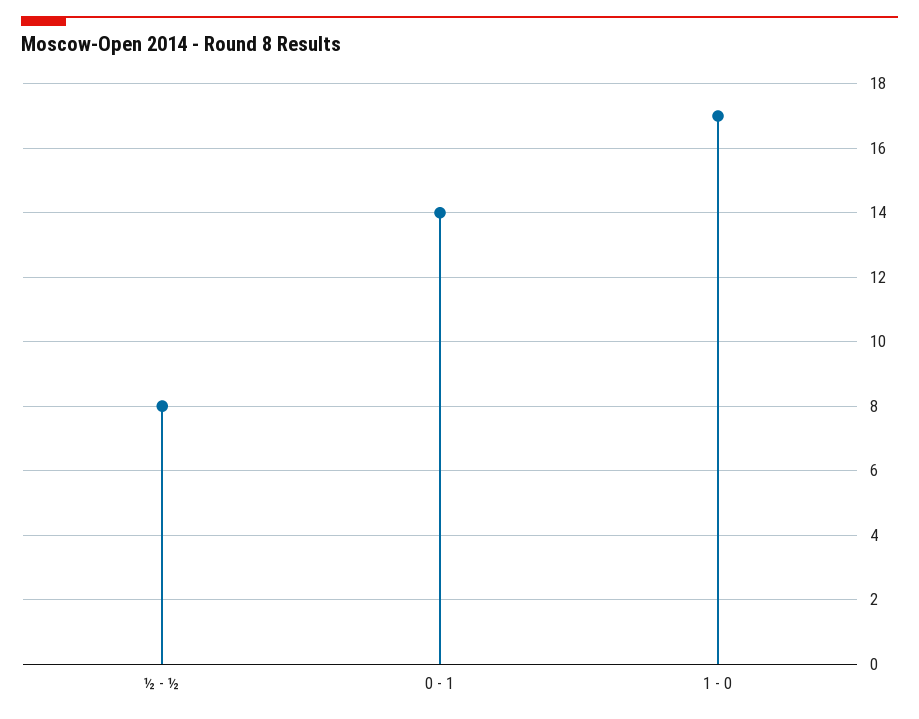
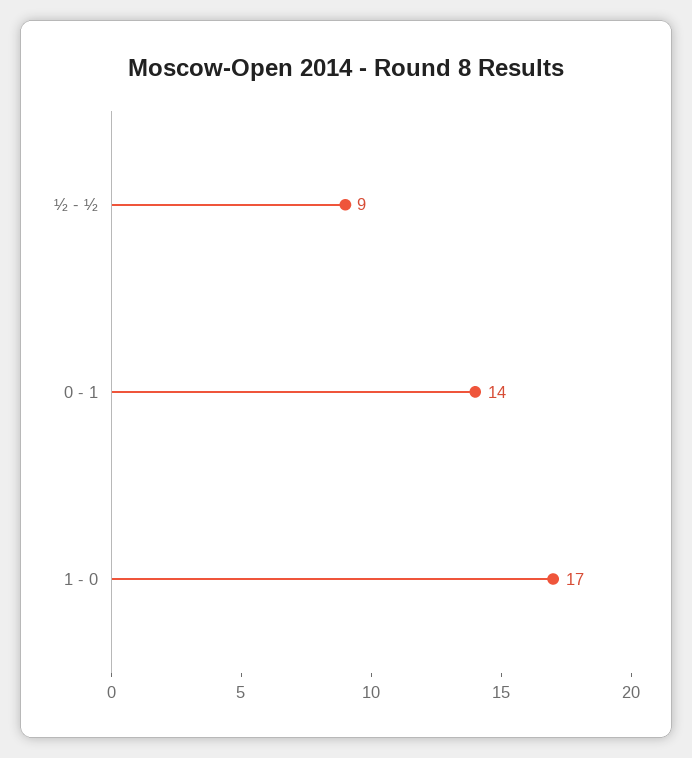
½ - ½: 8 -> 9

